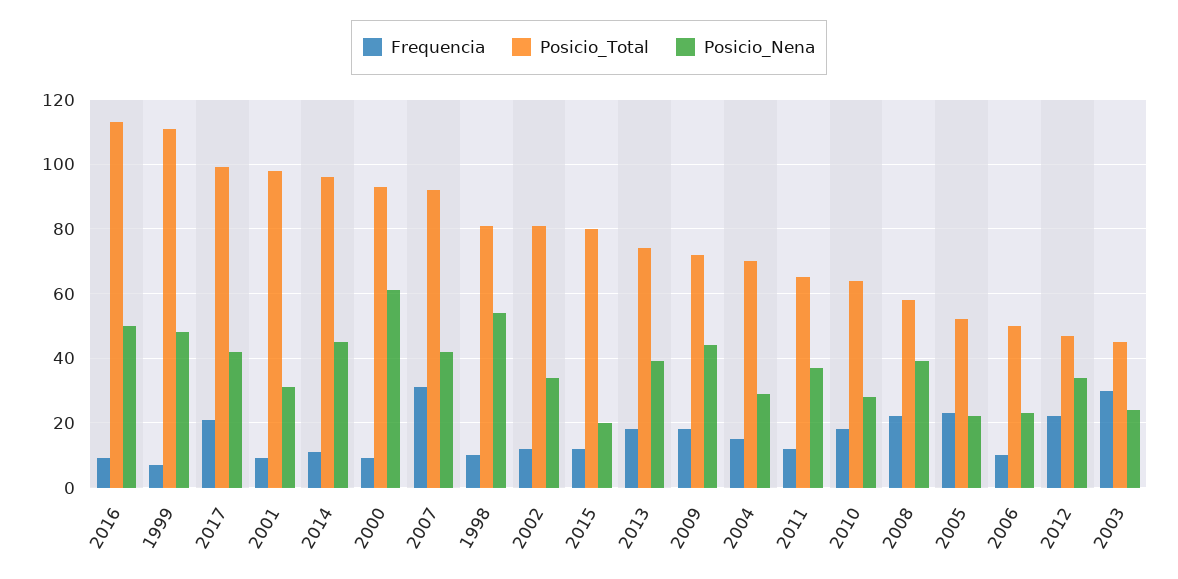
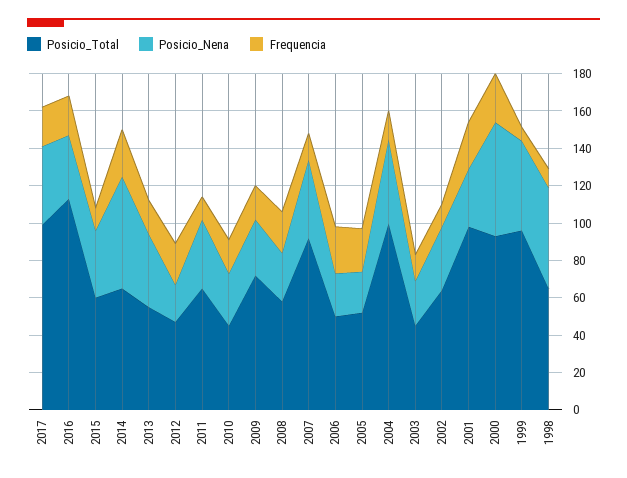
Frequencia, 2016: 10 -> 20
Posicio_Nena, 2016: 50 -> 35
Posicio_Total, 1999: 110 -> 95
Frequencia, 2001: 10 -> 25
Frequencia, 2014: 10 -> 25
Posicio_Total, 2014: 95 -> 65
Posicio_Nena, 2014: 45 -> 60
Frequencia, 2000: 10 -> 25
Frequencia, 2007: 30 -> 15
Posicio_Total, 1998: 80 -> 65
Posicio_Total, 2002: 80 -> 65
Posicio_Total, 2015: 80 -> 60
Posicio_Nena, 2015: 20 -> 35
Posicio_Total, 2013: 75 -> 55
Posicio_Nena, 2009: 45 -> 30
Posicio_Total, 2004: 70 -> 100
Posicio_Nena, 2004: 30 -> 45
Posicio_Total, 2010: 65 -> 45
Posicio_Nena, 2008: 40 -> 25
Frequencia, 2006: 10 -> 25
Posicio_Nena, 2012: 35 -> 20
Frequencia, 2003: 30 -> 15

